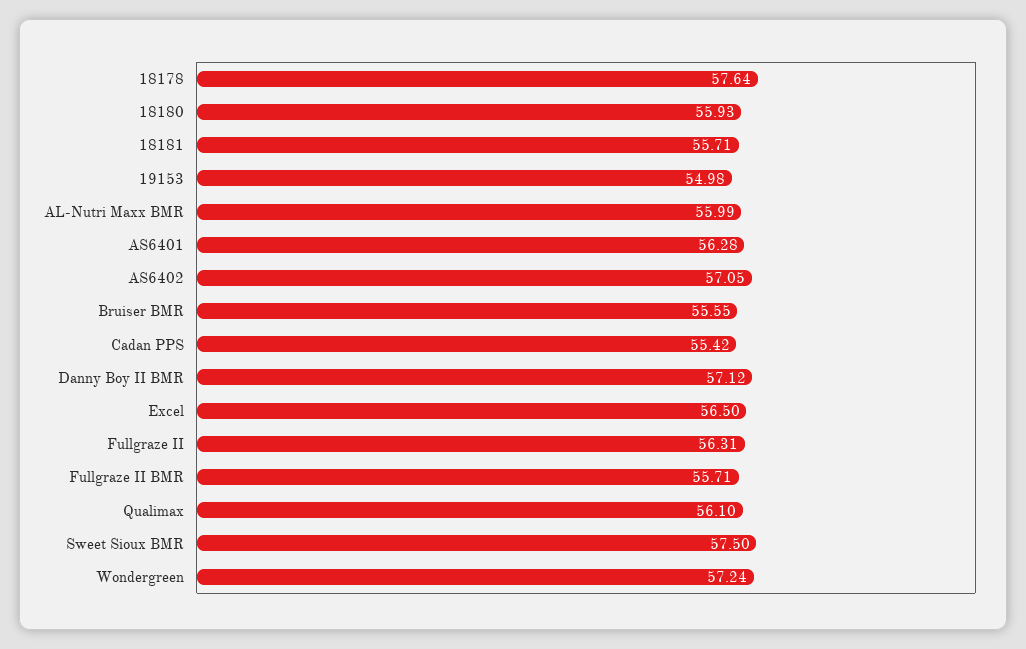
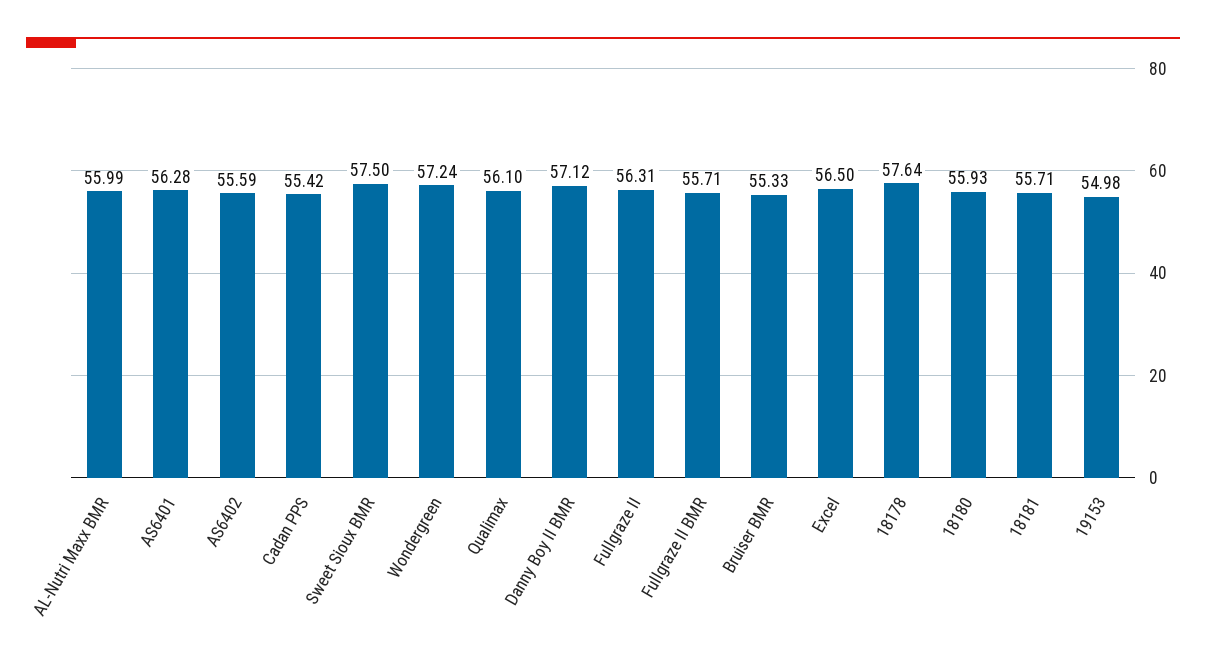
AS6402: 57.05 -> 55.59
Bruiser BMR: 55.55 -> 55.33

